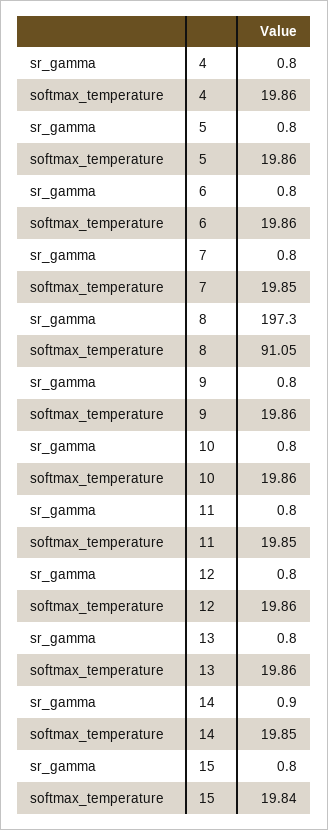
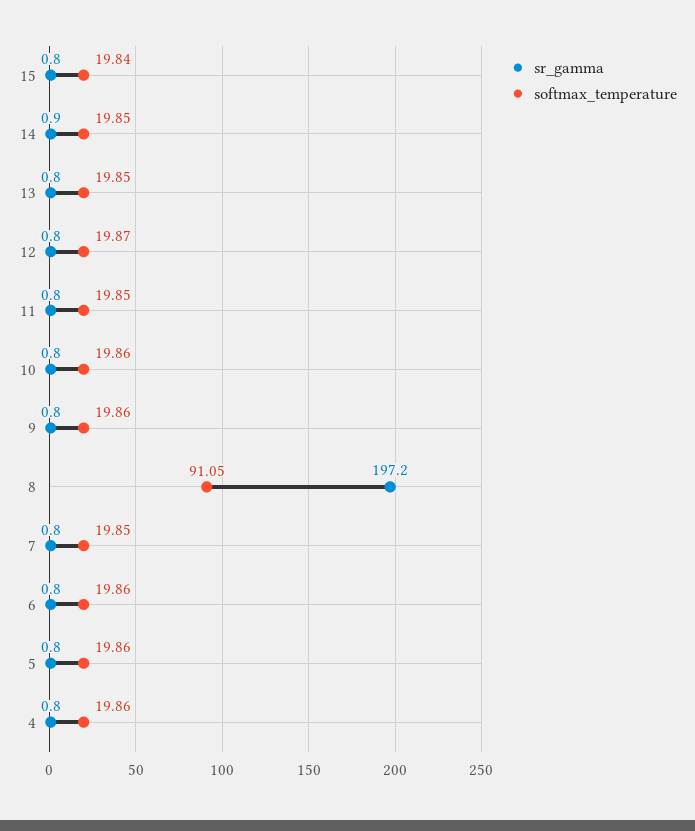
sr_gamma, 8: 197.3 -> 197.2
softmax_temperature, 12: 19.86 -> 19.87
softmax_temperature, 13: 19.86 -> 19.85

